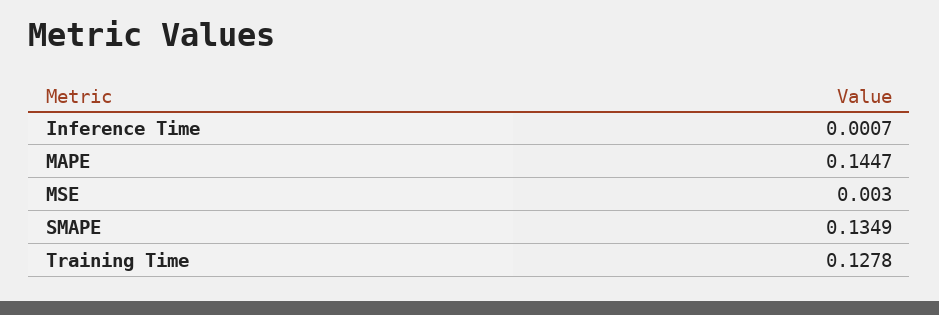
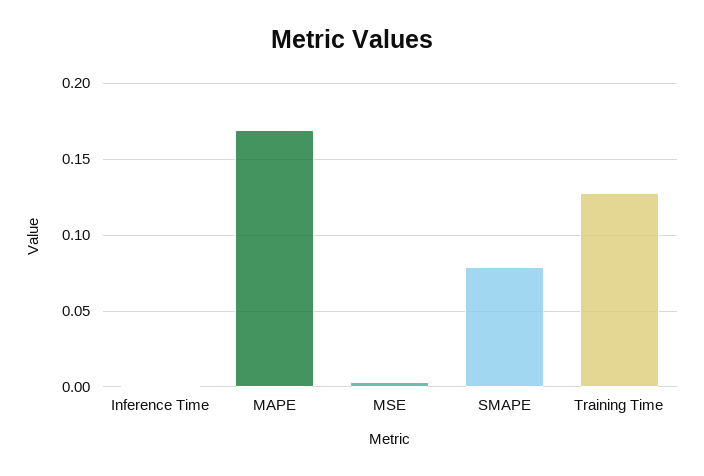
MAPE: 0.1447 -> 0.17
SMAPE: 0.1349 -> 0.08

